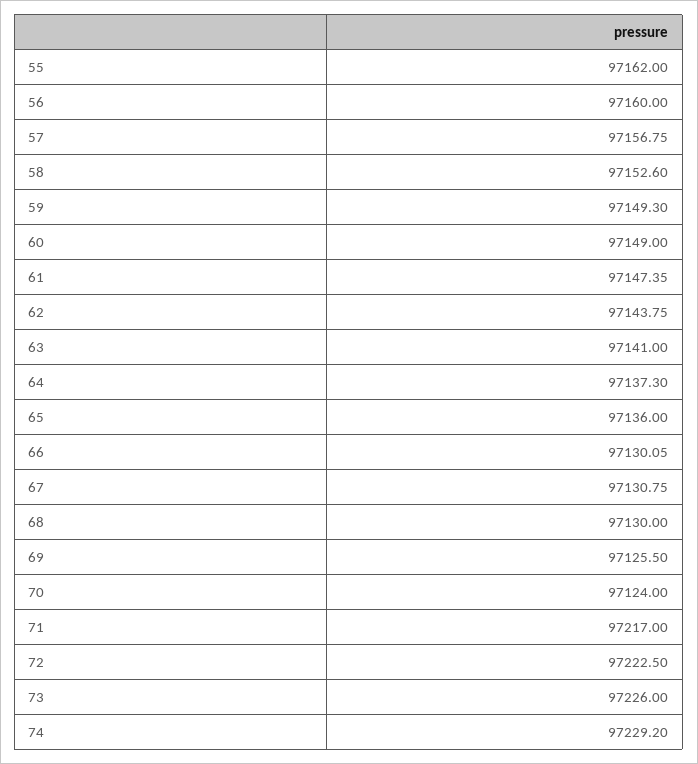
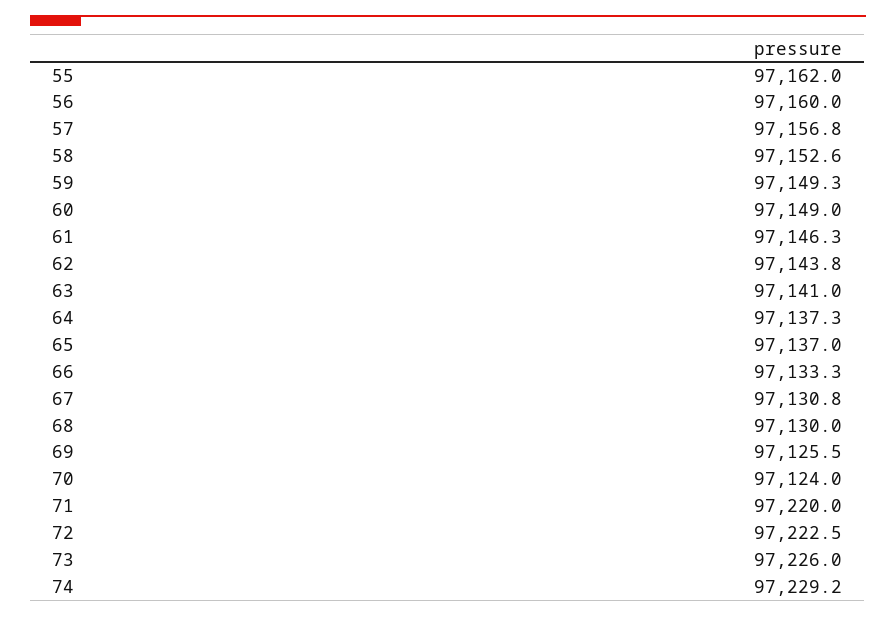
61: 97147.35 -> 97146.3
65: 97136 -> 97137
66: 97130.05 -> 97133.3
71: 97217 -> 97220

